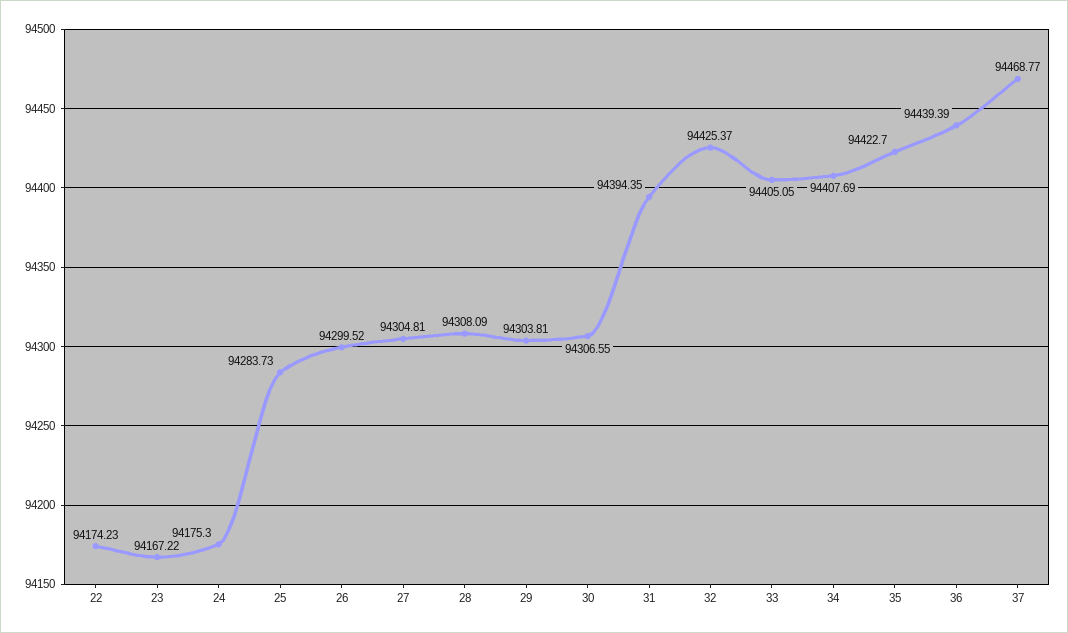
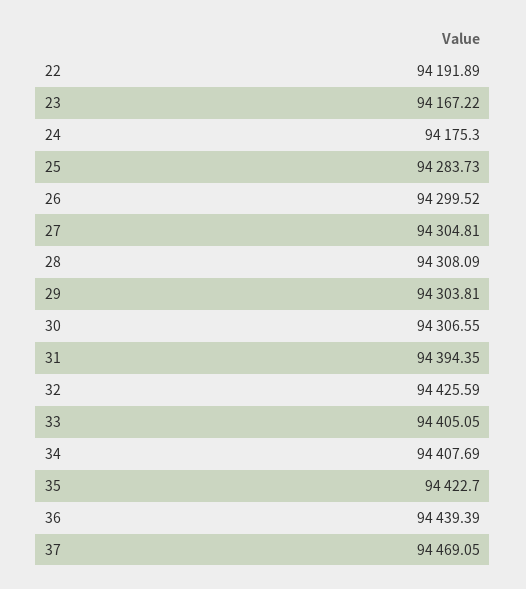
22: 94174.23 -> 94191.89
32: 94425.37 -> 94425.59
37: 94468.77 -> 94469.05

